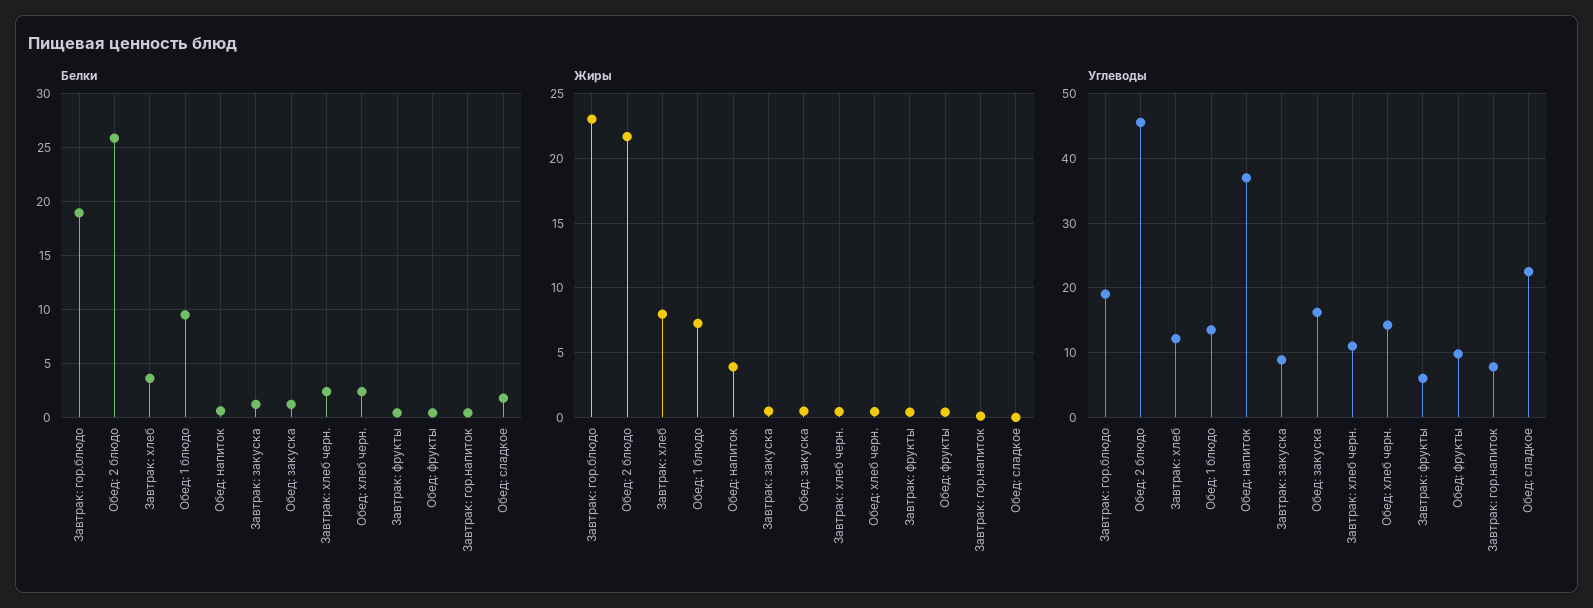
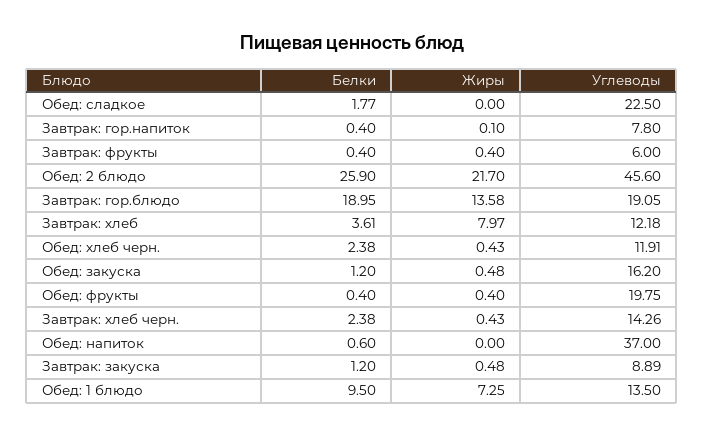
Жиры, Завтрак: гор.блюдо: 23 -> 13.58
Жиры, Обед: напиток: 4 -> 0
Углеводы, Завтрак: хлеб черн.: 11 -> 14.26
Углеводы, Обед: хлеб черн.: 14 -> 11.91
Углеводы, Обед: фрукты: 10 -> 19.75

